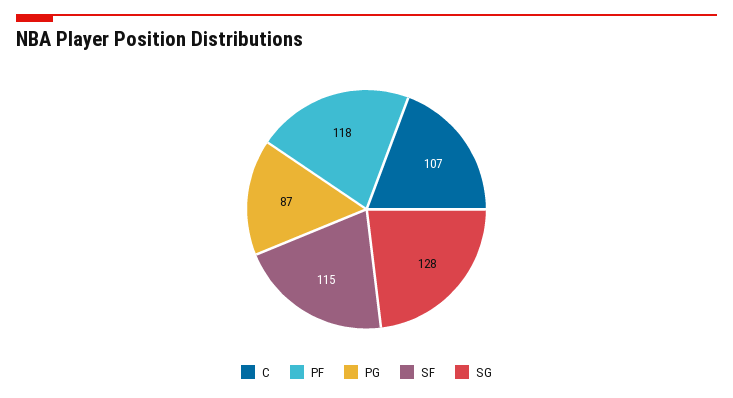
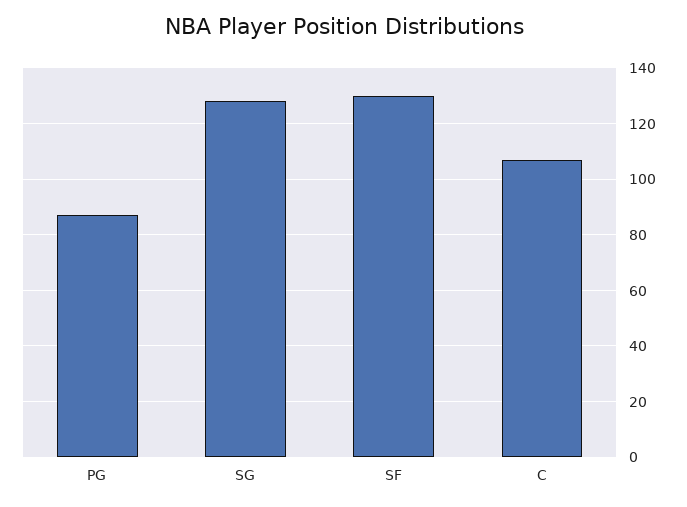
PF: 118 -> none
SF: 115 -> 130

